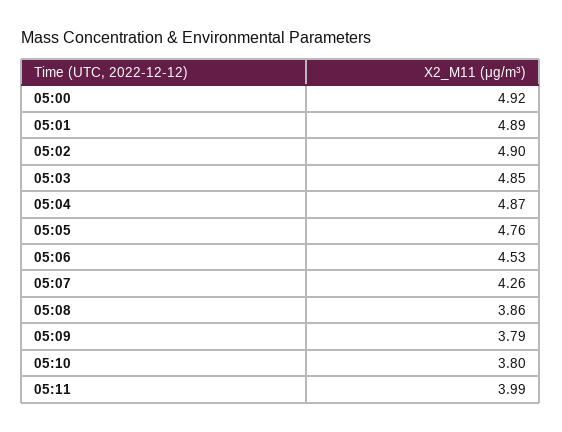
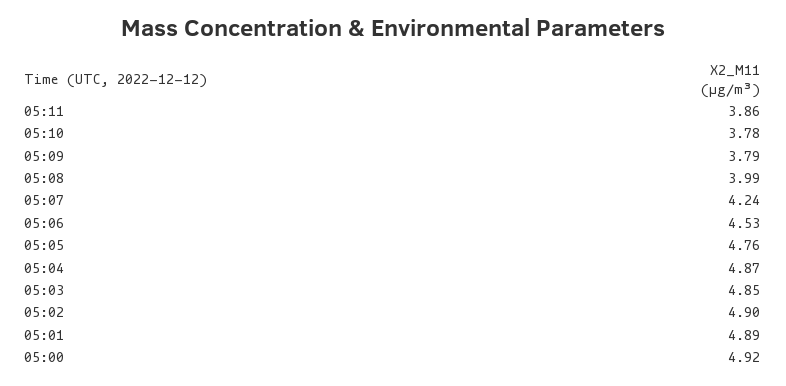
05:07: 4.26 -> 4.24
05:08: 3.86 -> 3.99
05:10: 3.8 -> 3.78
05:11: 3.99 -> 3.86

